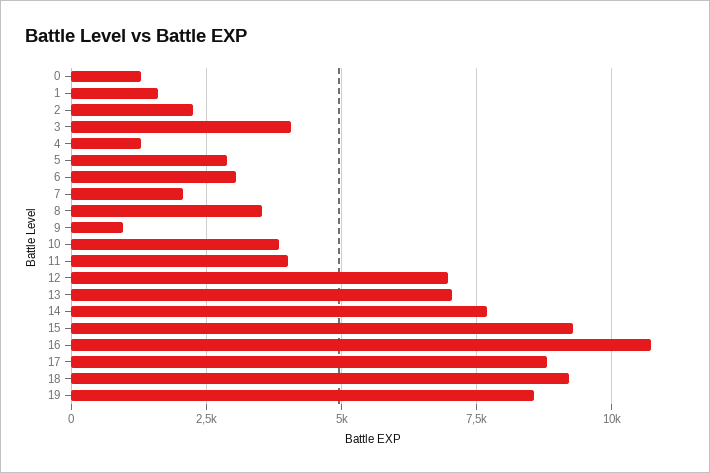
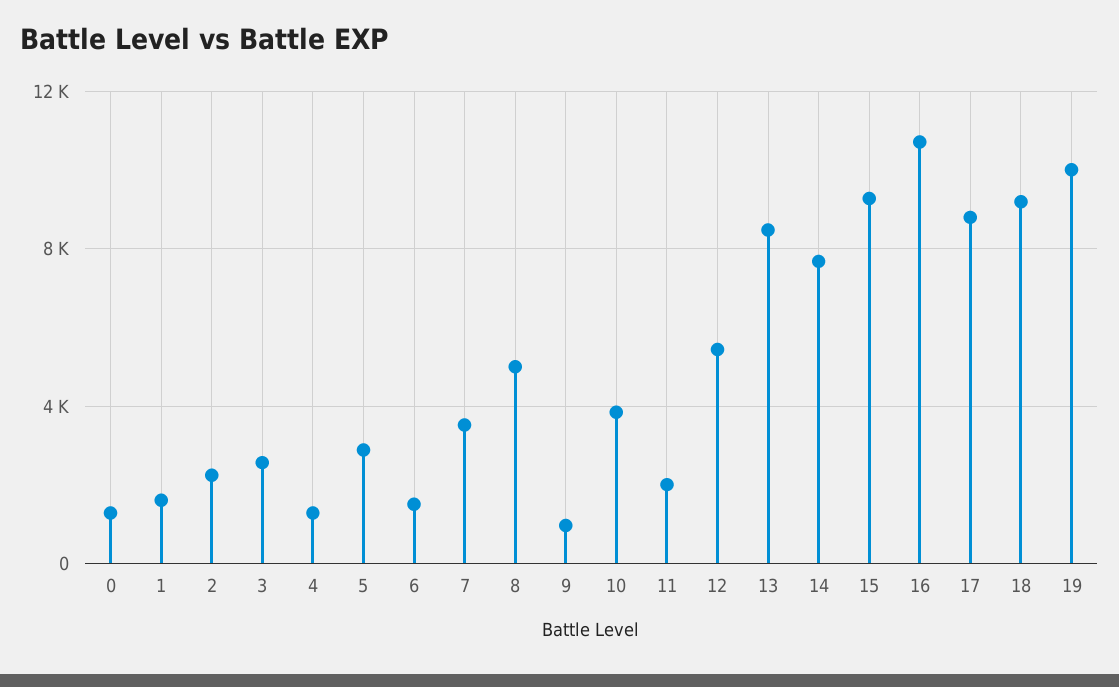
3: 4000 -> 2500
6: 3000 -> 1500
7: 2000 -> 3500
8: 3500 -> 5000
11: 4000 -> 2000
12: 7000 -> 5500
13: 7000 -> 8500
19: 8500 -> 10000

